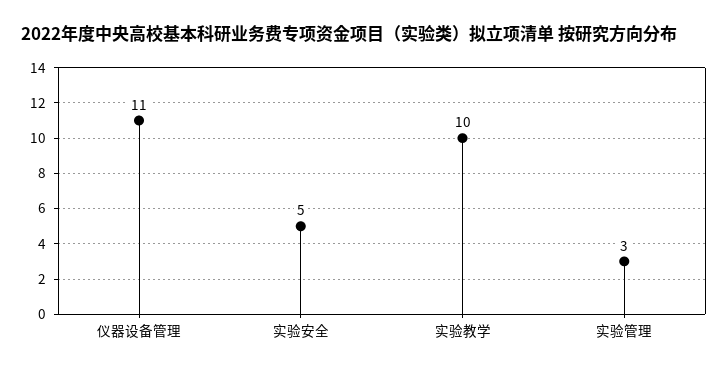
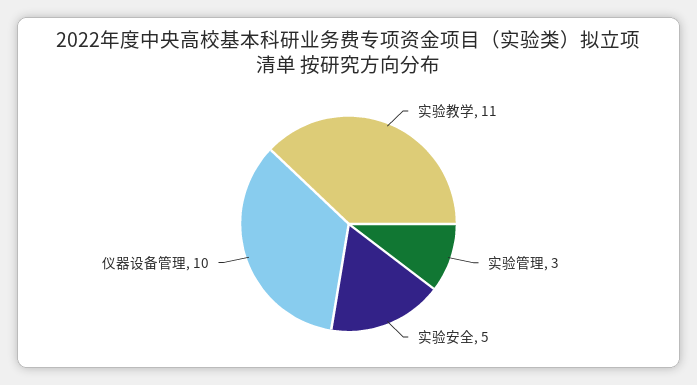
仪器设备管理: 11 -> 10
实验教学: 10 -> 11

